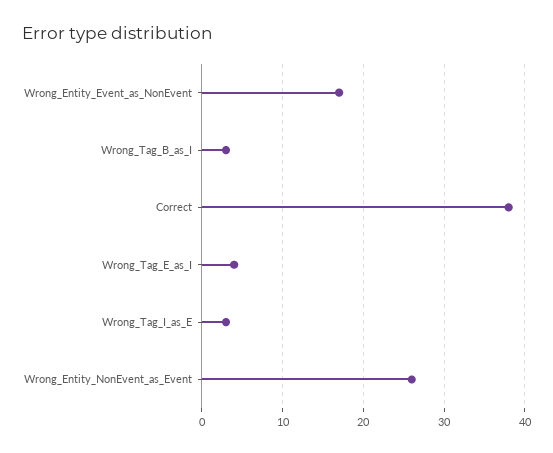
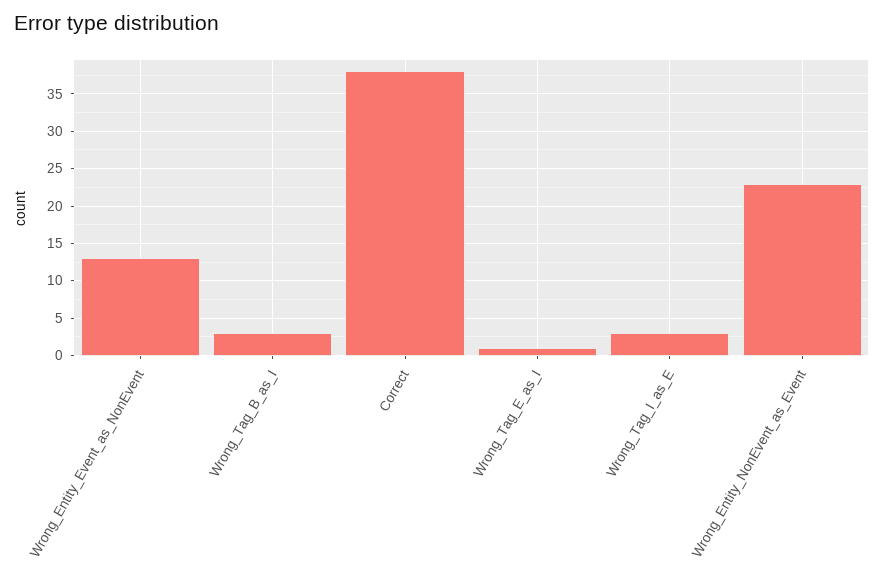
Wrong_Entity_Event_as_NonEvent: 17 -> 13
Wrong_Tag_E_as_I: 4 -> 1
Wrong_Entity_NonEvent_as_Event: 26 -> 23

